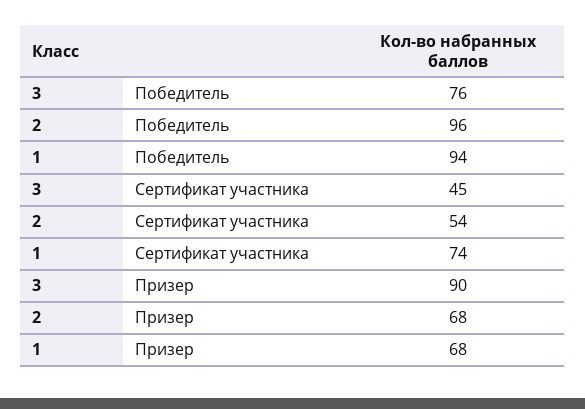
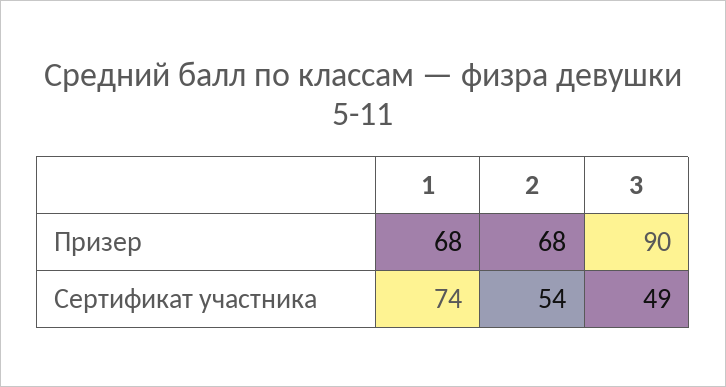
3, Победитель: 76 -> none
2, Победитель: 96 -> none
1, Победитель: 94 -> none
3, Сертификат участника: 45 -> 49

